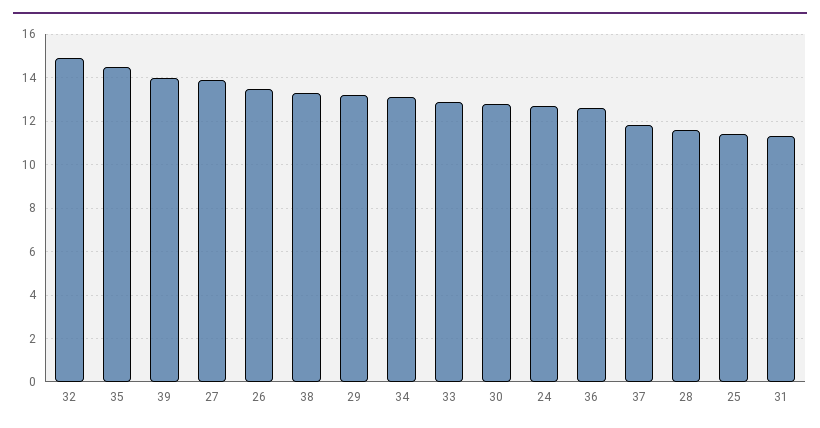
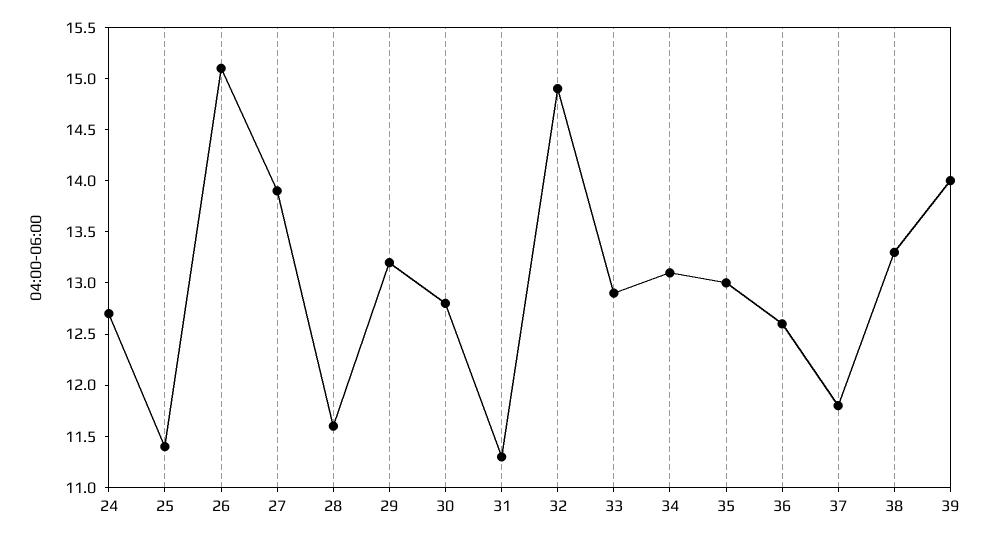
35: 14.5 -> 13
26: 13.5 -> 15.1

